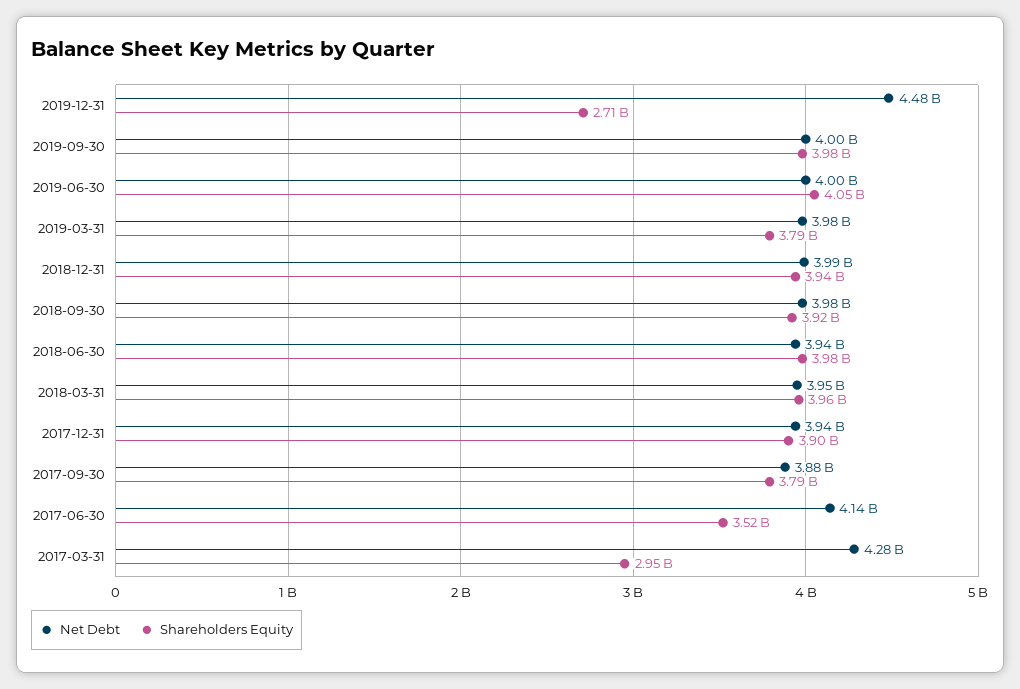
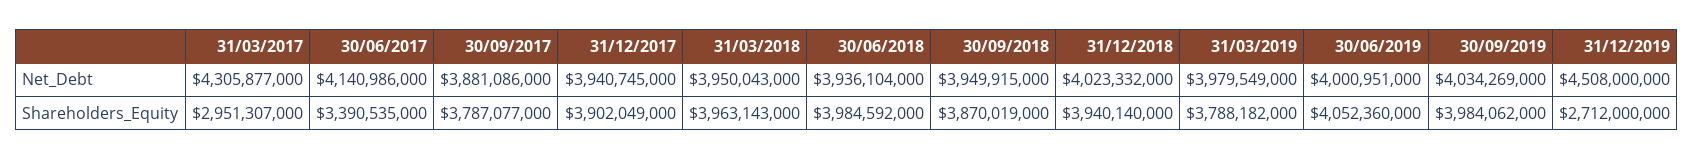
Net Debt, 2019-12-31: 4480000000 -> 4508000000
Net Debt, 2019-09-30: 4000000000 -> 4034269000
Net Debt, 2018-12-31: 3990000000 -> 4023332000
Net Debt, 2018-09-30: 3980000000 -> 3949915000
Shareholders Equity, 2018-09-30: 3920000000 -> 3870019000
Shareholders Equity, 2017-06-30: 3520000000 -> 3390535000
Net Debt, 2017-03-31: 4280000000 -> 4305877000

